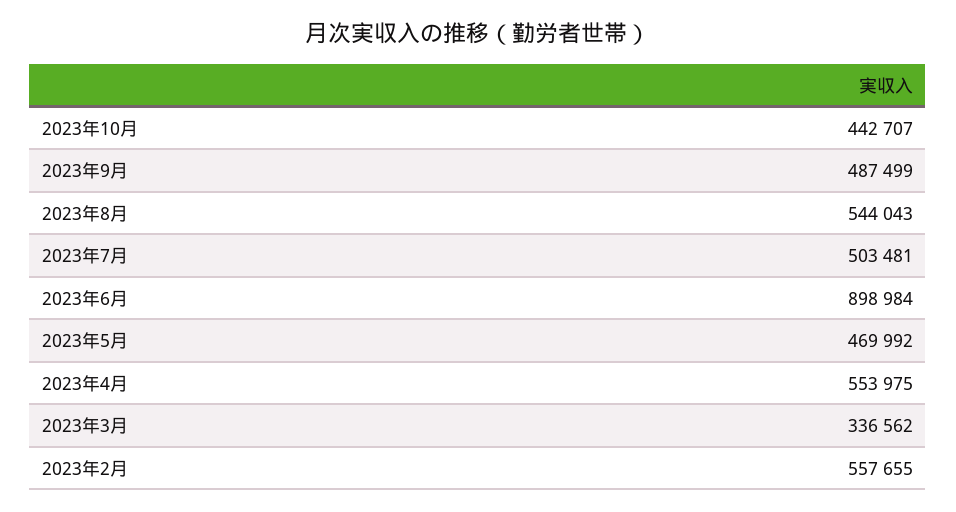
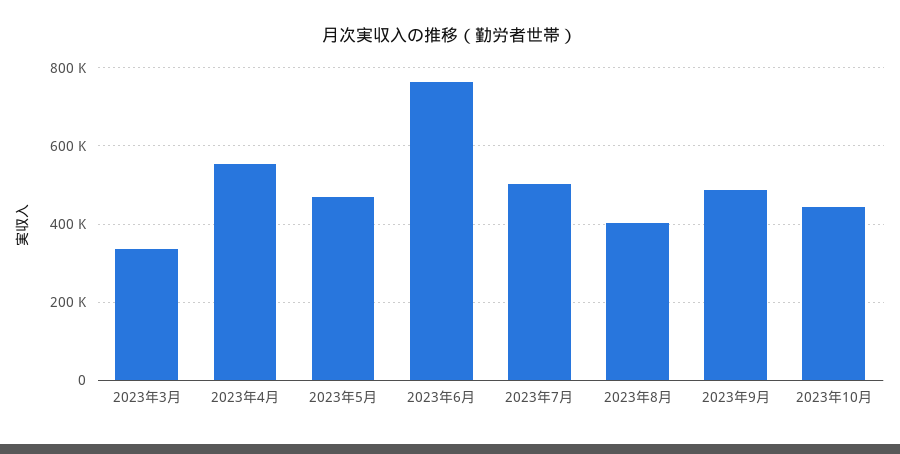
2023年8月: 544043 -> 400000
2023年6月: 898984 -> 760000
2023年2月: 557655 -> none

